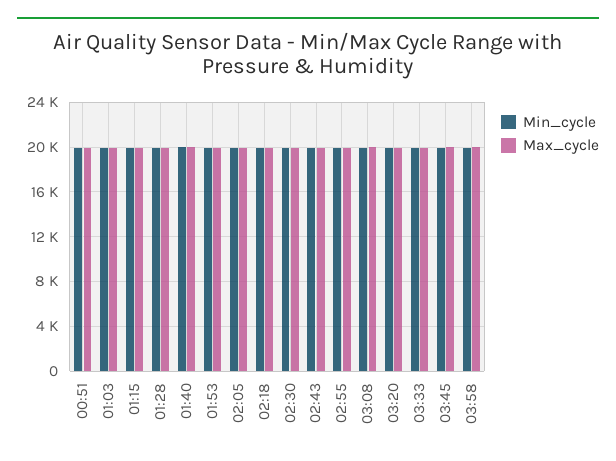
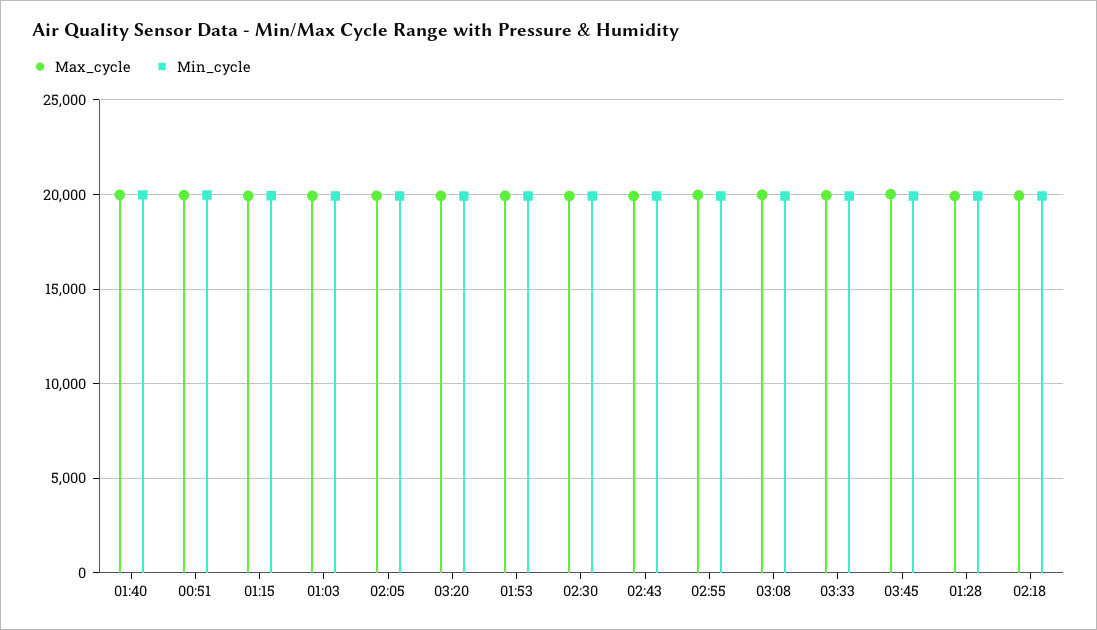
Min_cycle, 03:58: 20000 -> none
Max_cycle, 03:58: 20000 -> none

